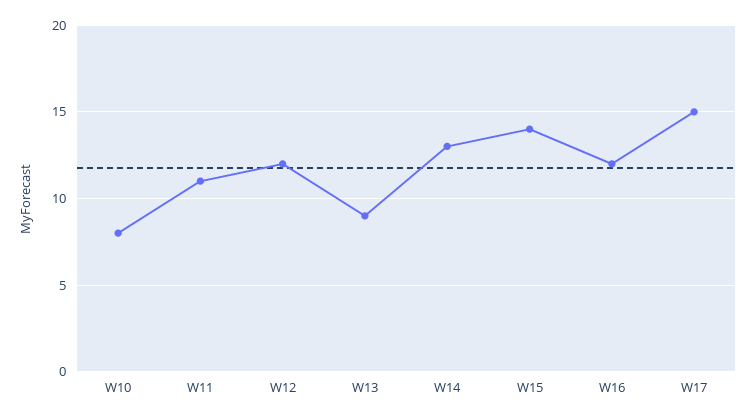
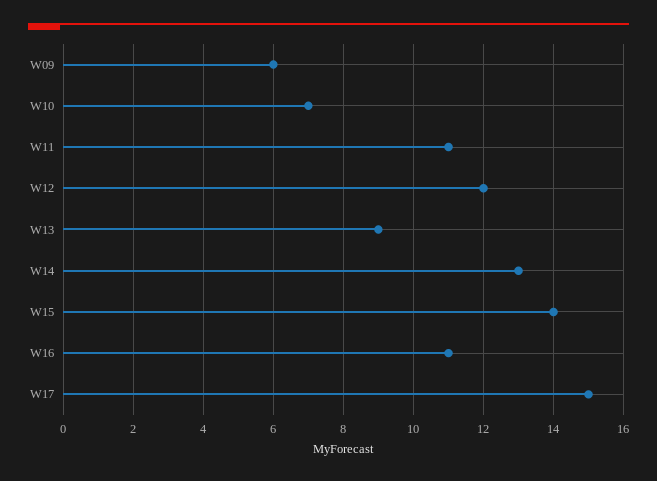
W10: 8 -> 7
W16: 12 -> 11
W09: none -> 6

